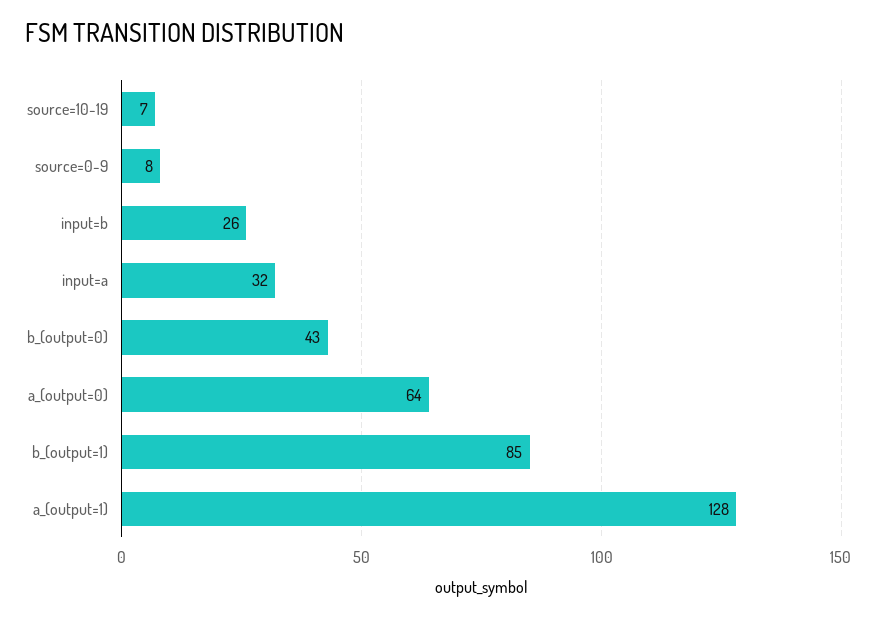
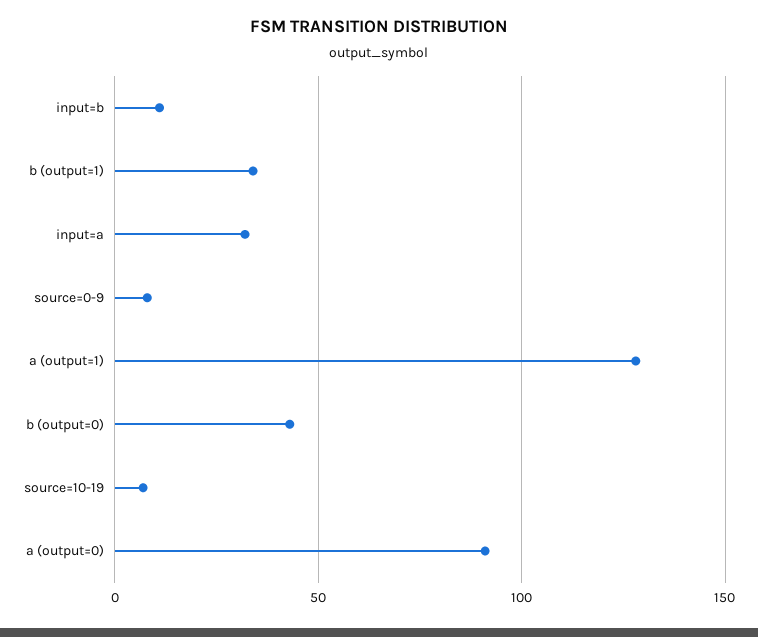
input=b: 26 -> 10
a_(output=0): 64 -> 90
b_(output=1): 85 -> 35

